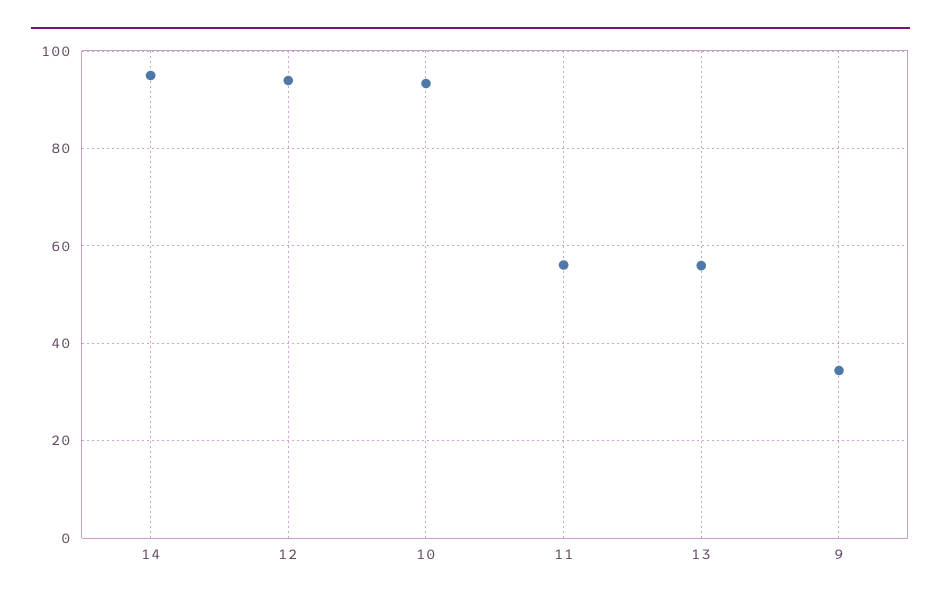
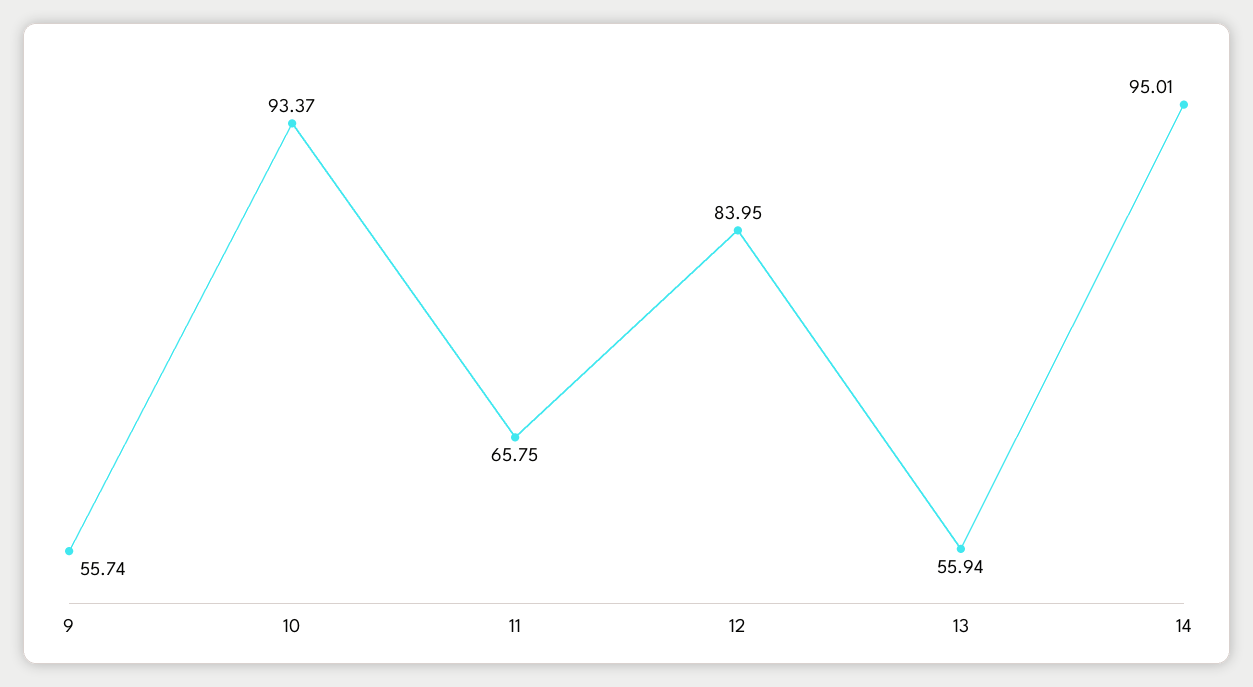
12: 94 -> 83.95
11: 56 -> 65.75
9: 34 -> 55.74

